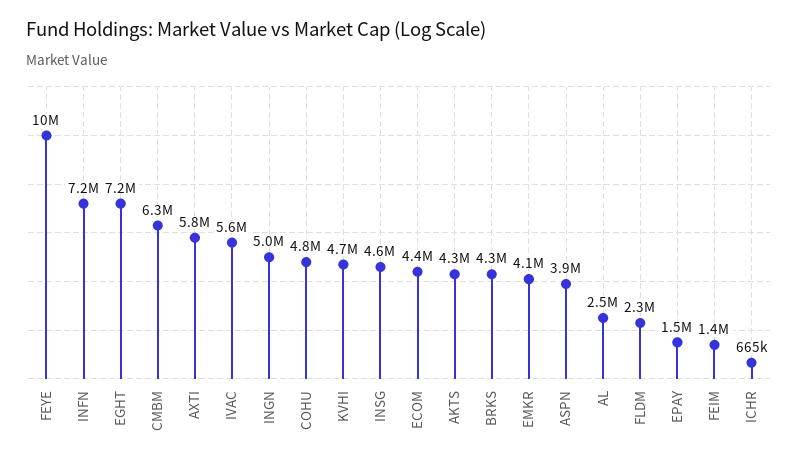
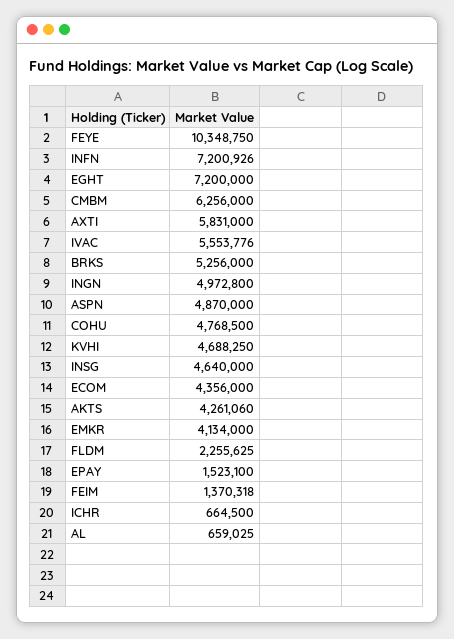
BRKS: 4300000 -> 5256000
ASPN: 3900000 -> 4870000
AL: 2500000 -> 659025

